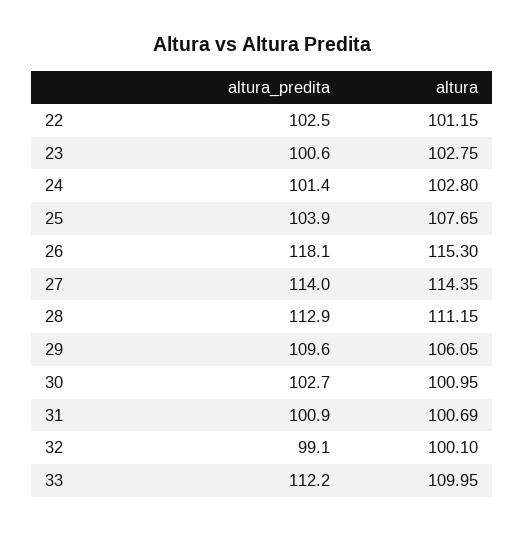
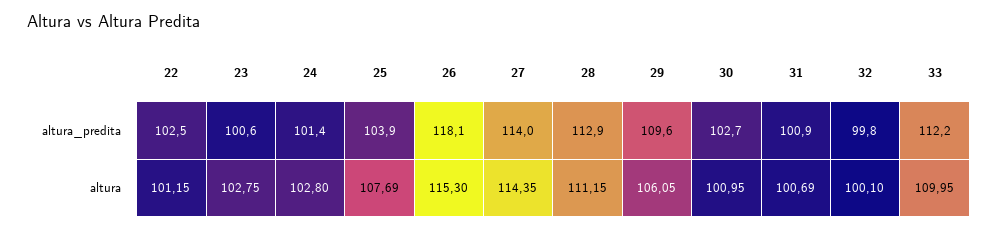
altura, 25: 107.65 -> 107.69
altura_predita, 32: 99.1 -> 99.8

